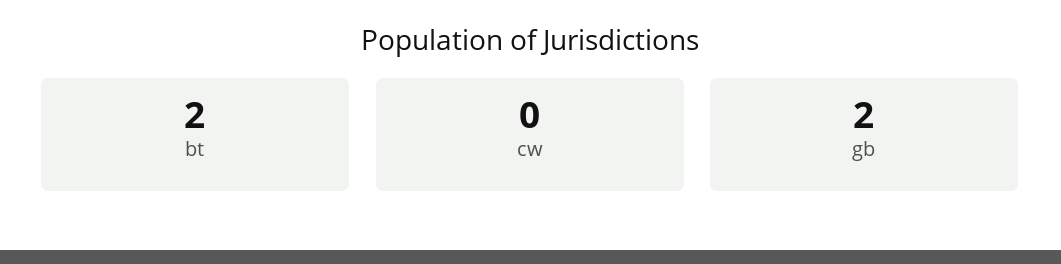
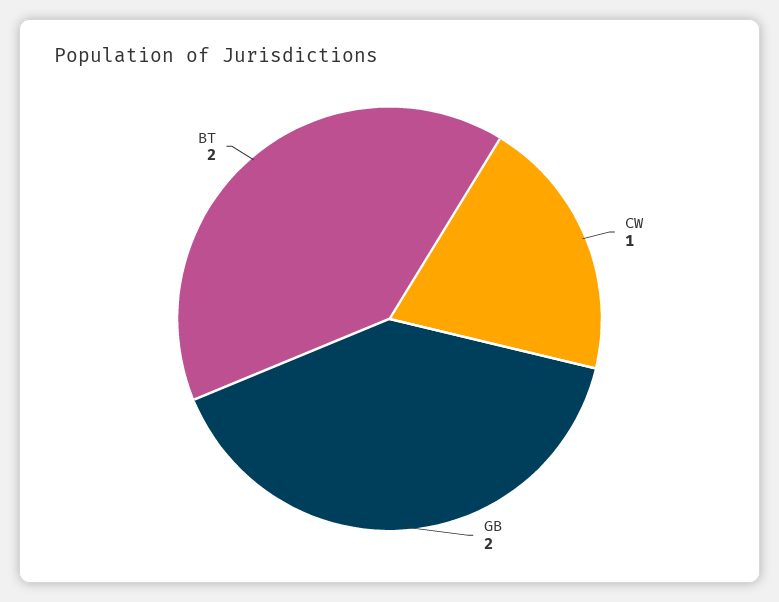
cw: 0 -> 1

